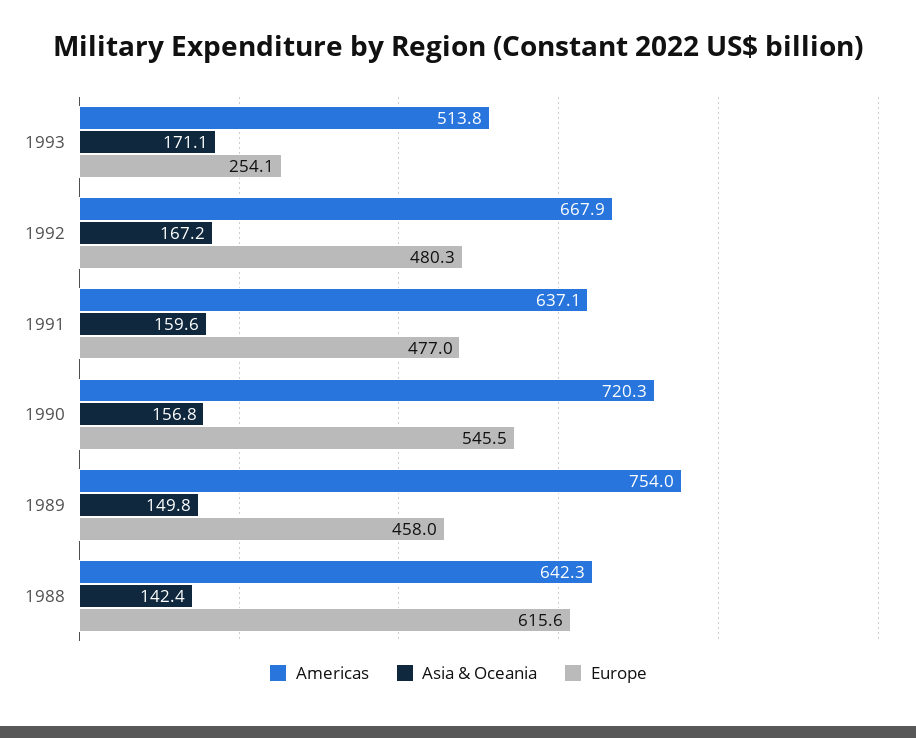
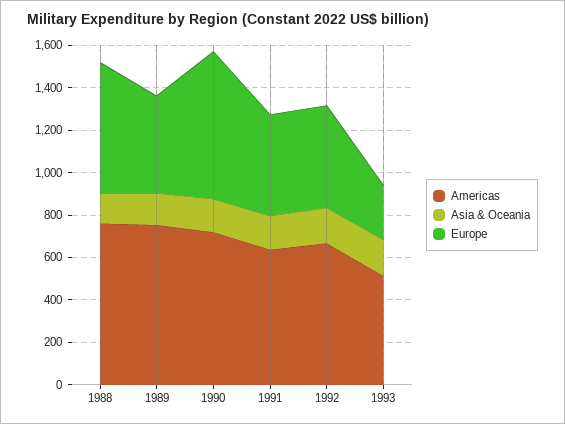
Europe, 1990: 545.5 -> 700
Americas, 1988: 642.3 -> 750

